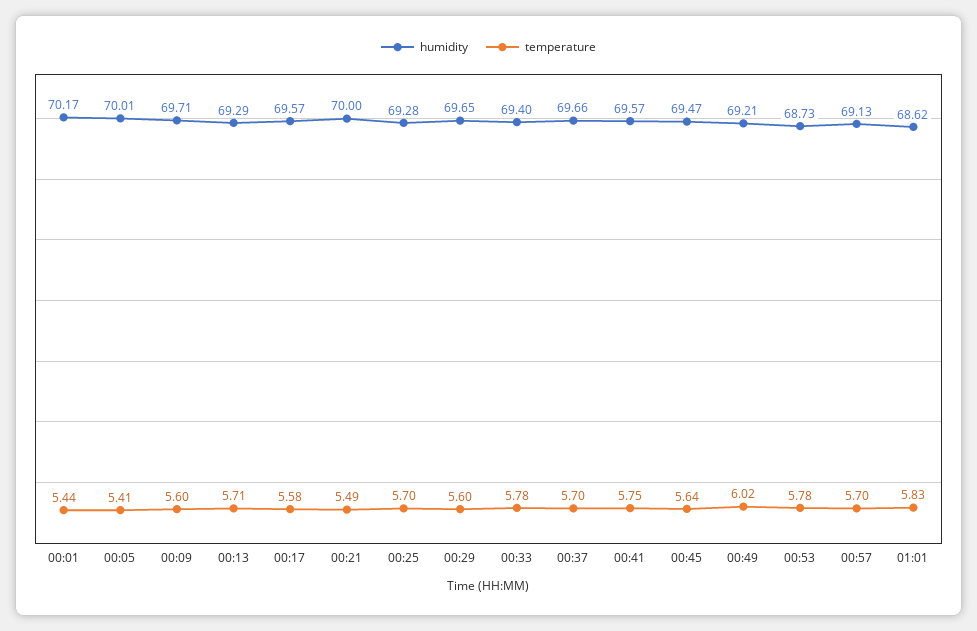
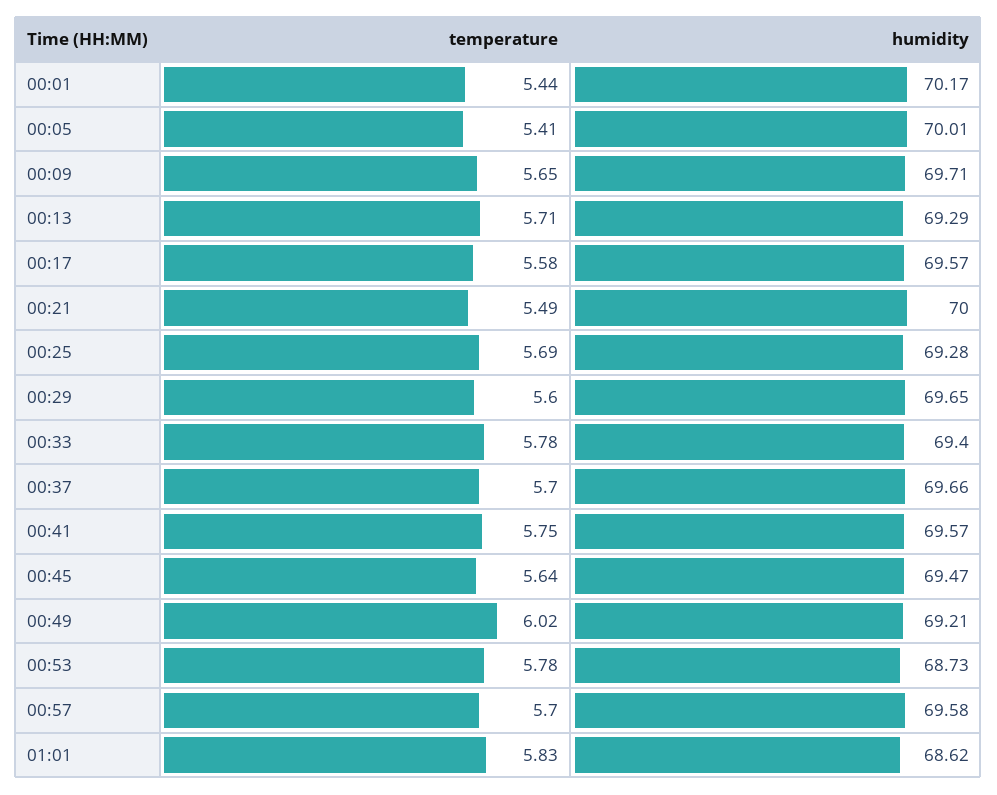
temperature, 00:09: 5.6 -> 5.65
temperature, 00:25: 5.7 -> 5.69
humidity, 00:57: 69.13 -> 69.58

